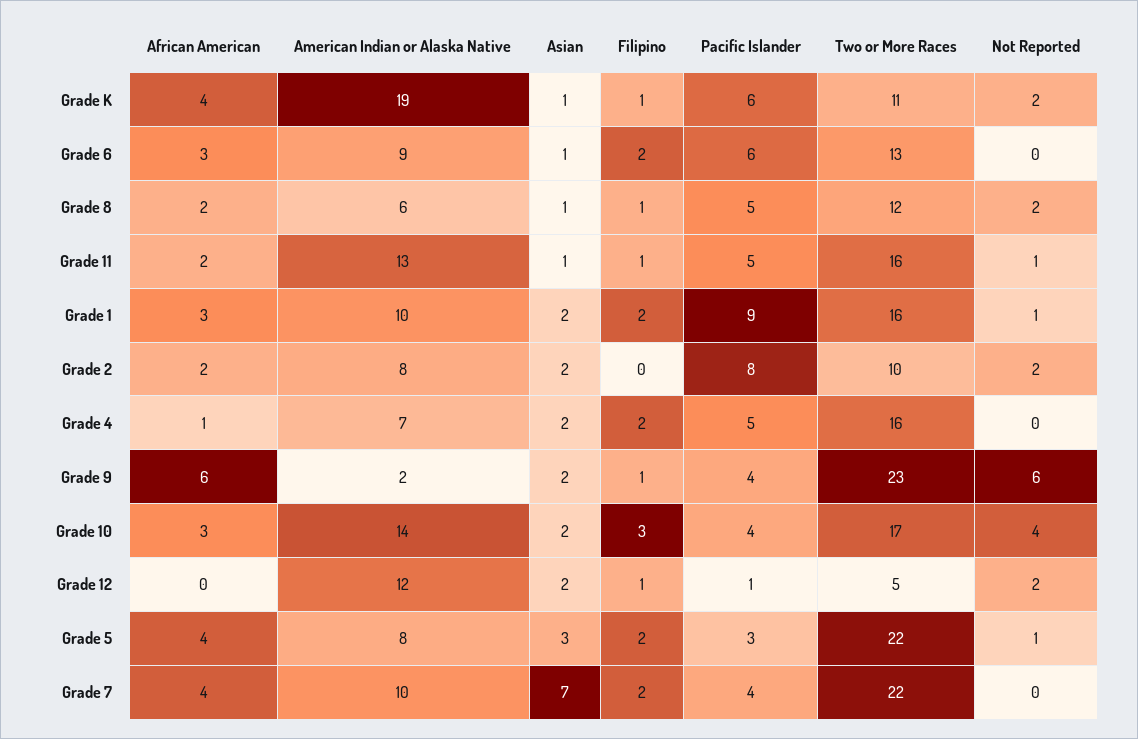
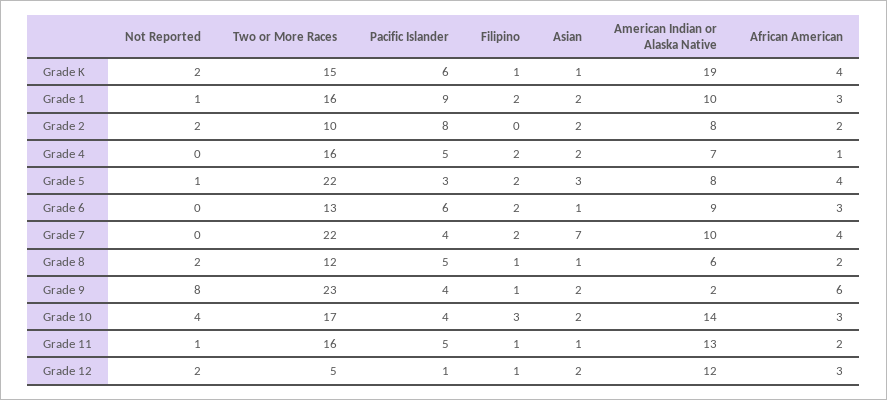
Two or More Races, Grade K: 11 -> 15
Not Reported, Grade 9: 6 -> 8
African American, Grade 12: 0 -> 3

